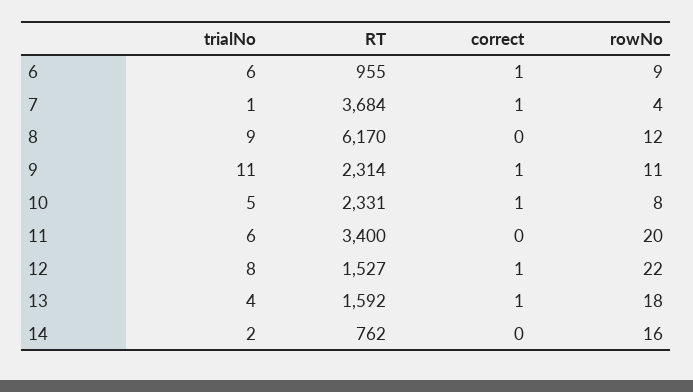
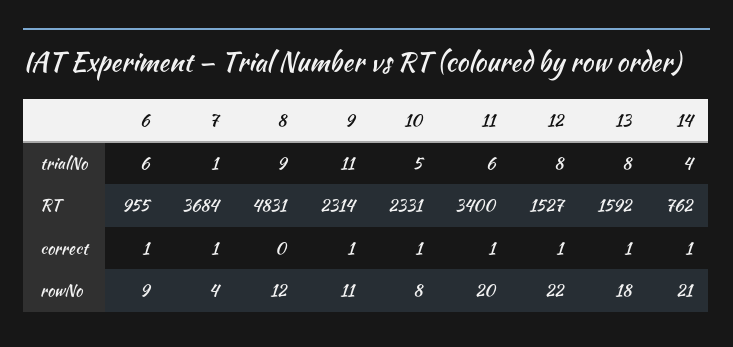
RT, 8: 6170 -> 4831
correct, 11: 0 -> 1
trialNo, 13: 4 -> 8
trialNo, 14: 2 -> 4
correct, 14: 0 -> 1
rowNo, 14: 16 -> 21

